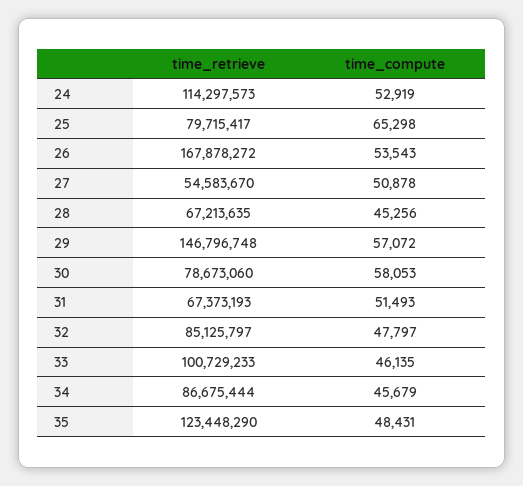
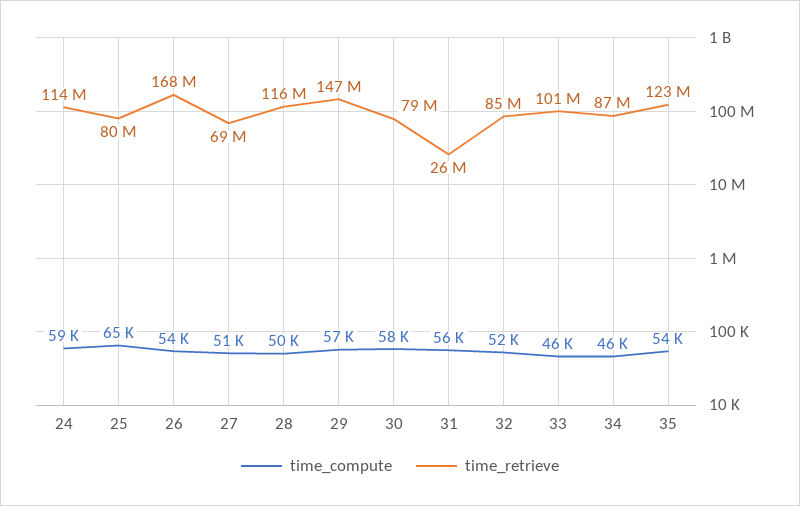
time_compute, 24: 52919 -> 59000
time_retrieve, 27: 54583670 -> 69000000
time_retrieve, 28: 67213635 -> 116000000
time_compute, 28: 45256 -> 50000
time_retrieve, 31: 67373193 -> 26000000
time_compute, 31: 51493 -> 56000
time_compute, 32: 47797 -> 52000
time_compute, 35: 48431 -> 54000

